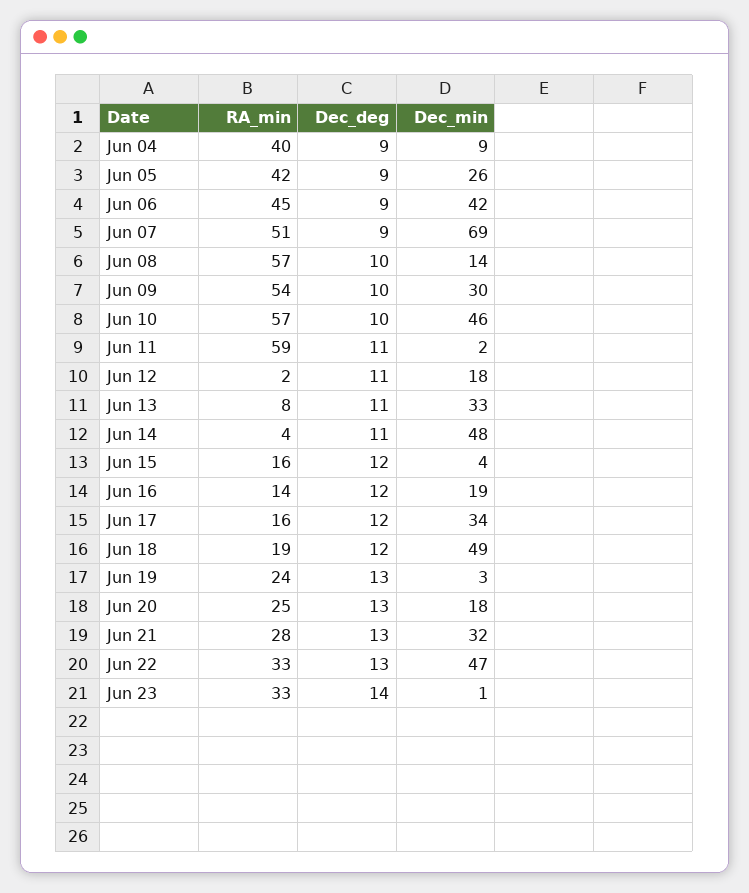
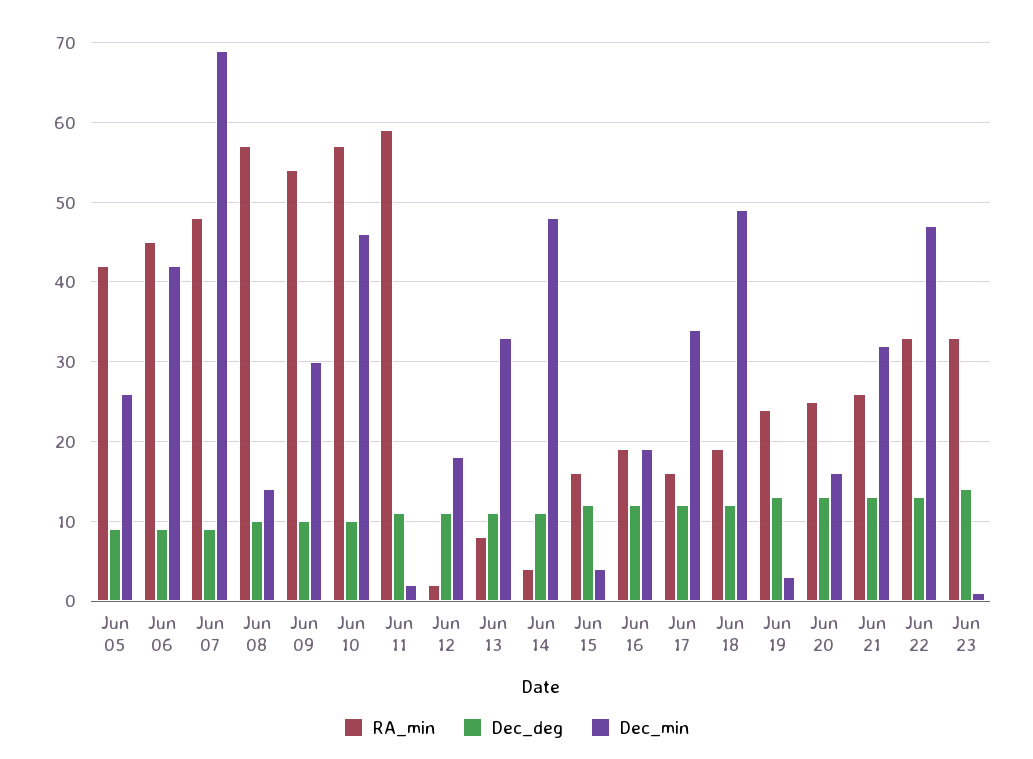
RA_min, Jun 04: 40 -> none
Dec_deg, Jun 04: 9 -> none
Dec_min, Jun 04: 9 -> none
RA_min, Jun 07: 51 -> 48
RA_min, Jun 16: 14 -> 19
Dec_min, Jun 20: 18 -> 16
RA_min, Jun 21: 28 -> 26

